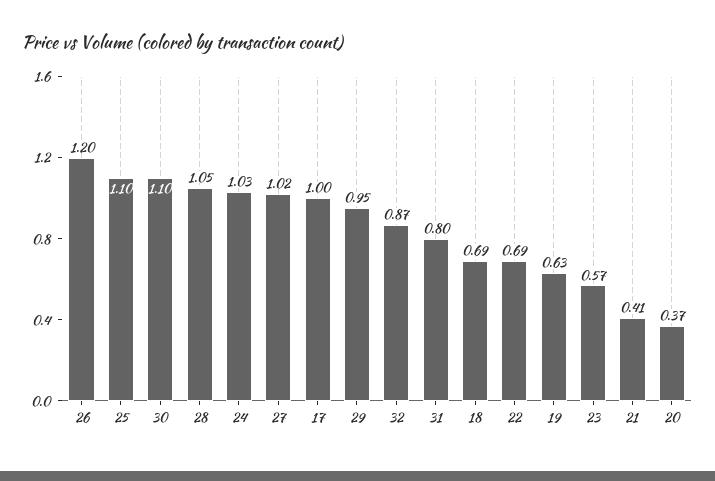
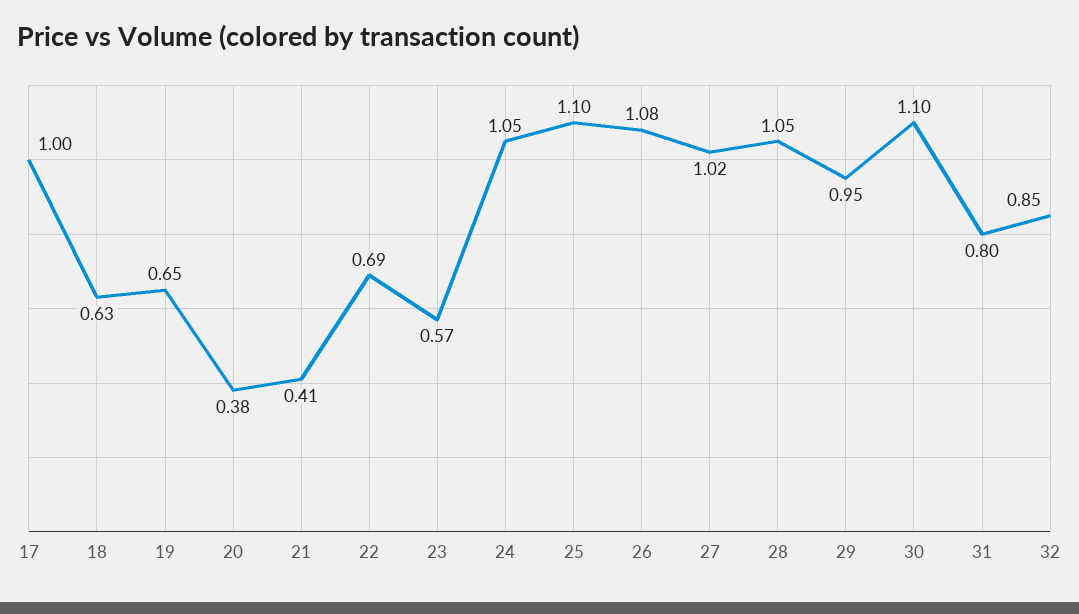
26: 1.2 -> 1.08
24: 1.03 -> 1.05
32: 0.87 -> 0.85
18: 0.69 -> 0.63
19: 0.63 -> 0.65
20: 0.37 -> 0.38

